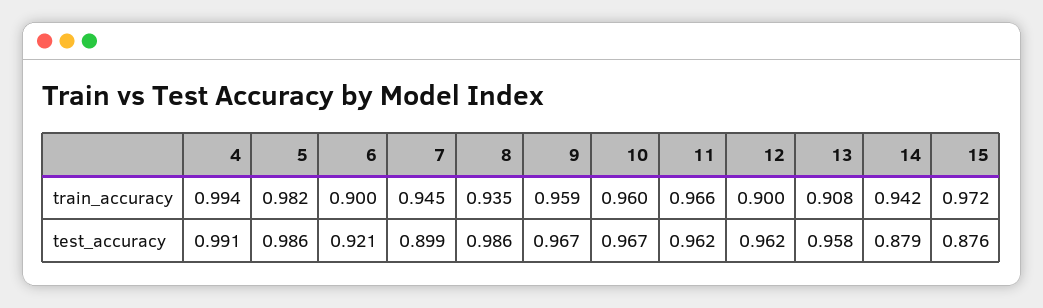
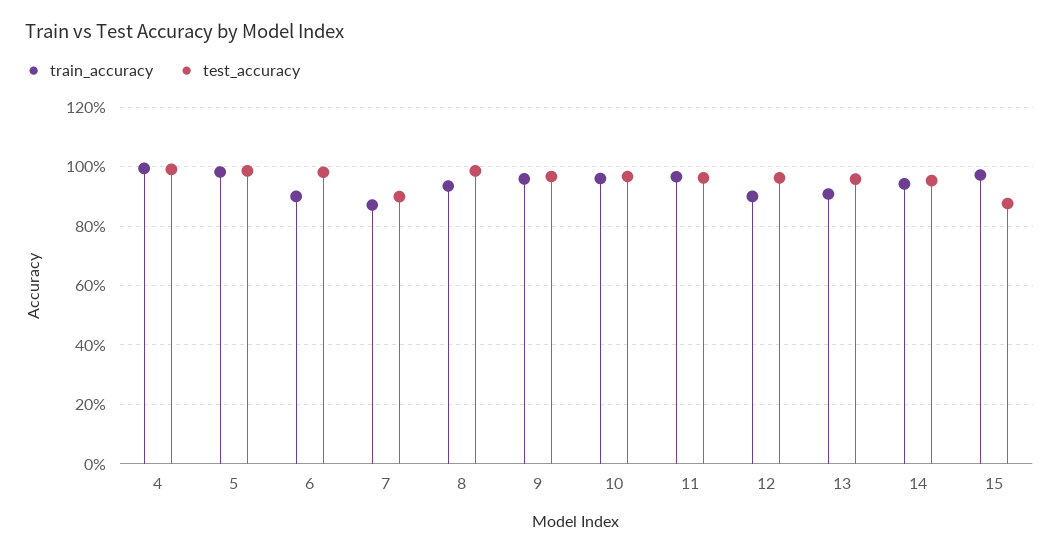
train_accuracy, 7: 0.945 -> 0.875
test_accuracy, 6: 0.921 -> 0.975
test_accuracy, 14: 0.879 -> 0.95

